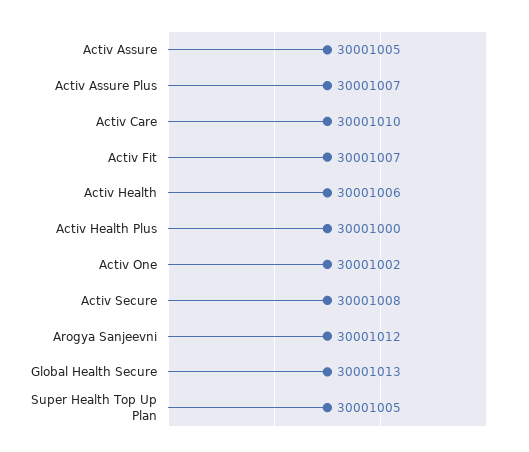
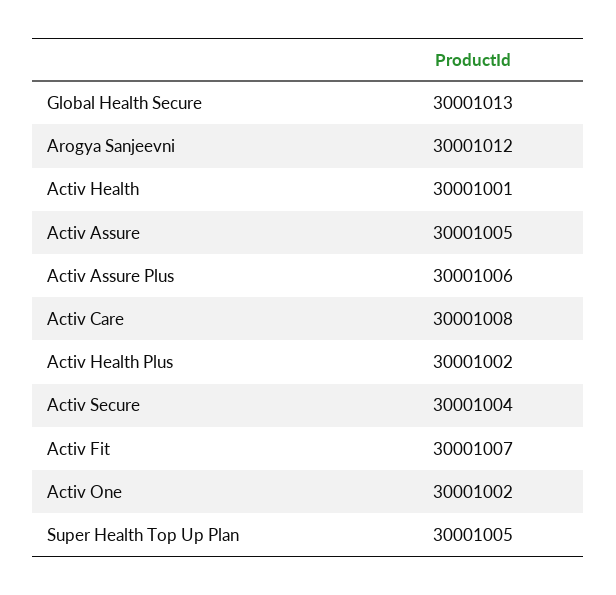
Activ Assure Plus: 30001007 -> 30001006
Activ Care: 30001010 -> 30001008
Activ Health: 30001006 -> 30001001
Activ Health Plus: 30001000 -> 30001002
Activ Secure: 30001008 -> 30001004

